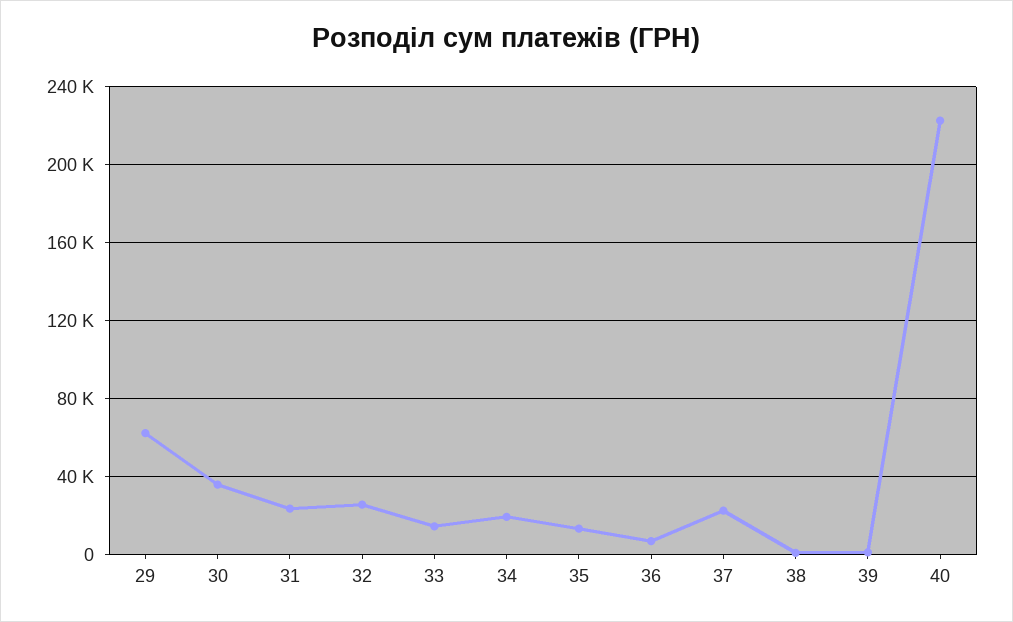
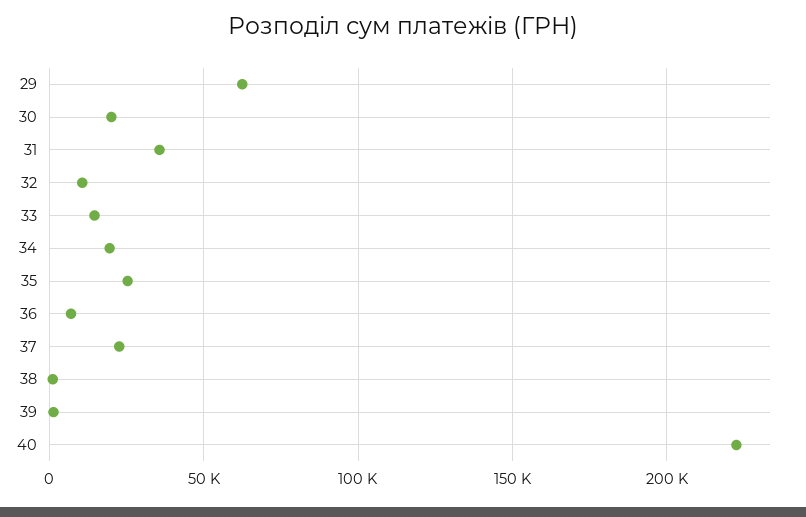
30: 35000 -> 20000
31: 25000 -> 35000
32: 25000 -> 10000
35: 15000 -> 25000

